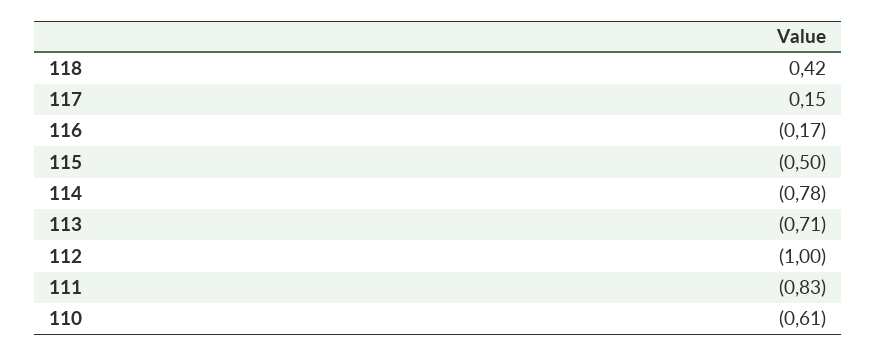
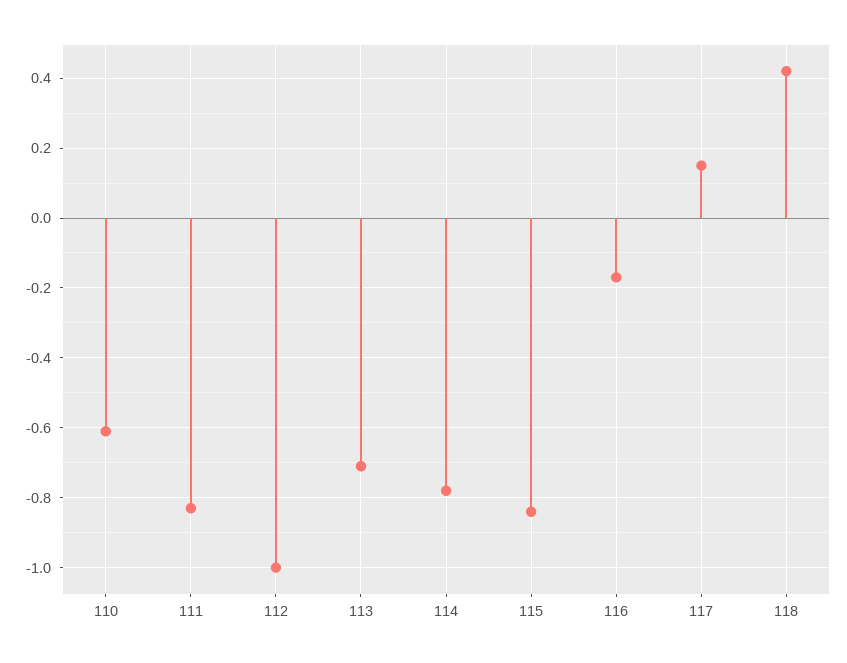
115: -0.5 -> -0.85

